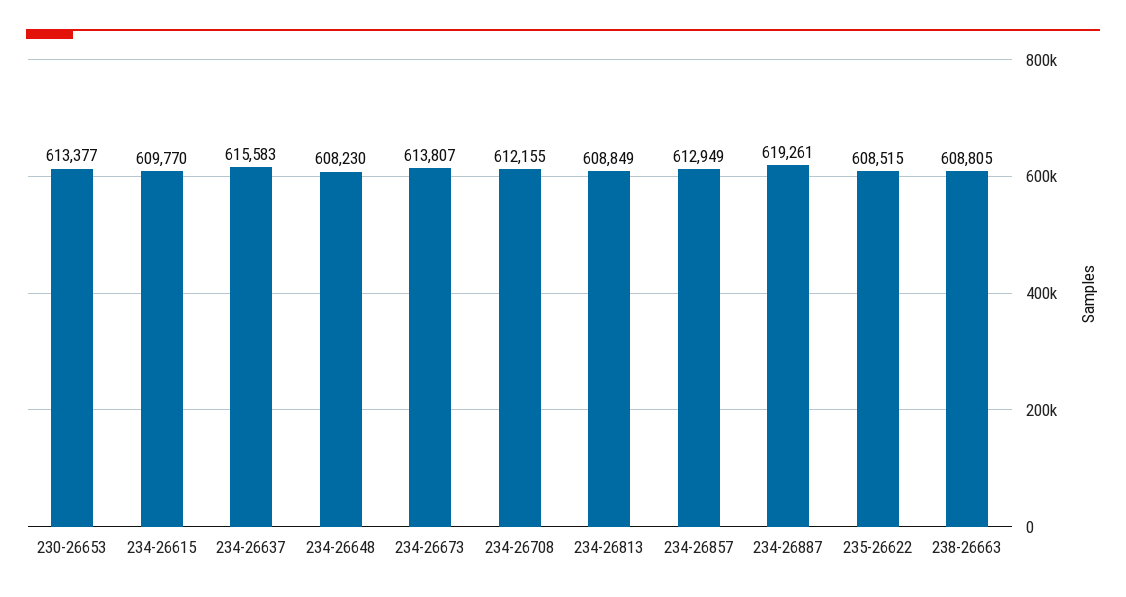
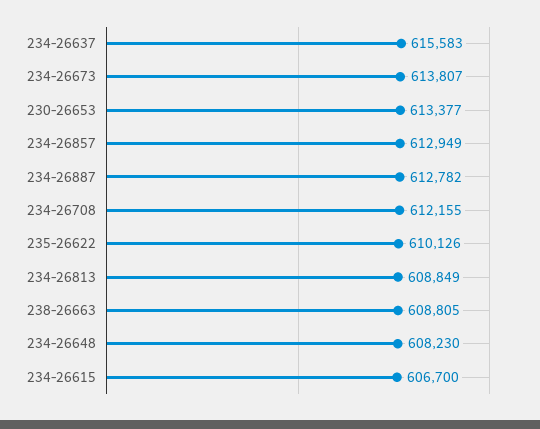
234-26615: 609770 -> 606700
234-26887: 619261 -> 612782
235-26622: 608515 -> 610126

